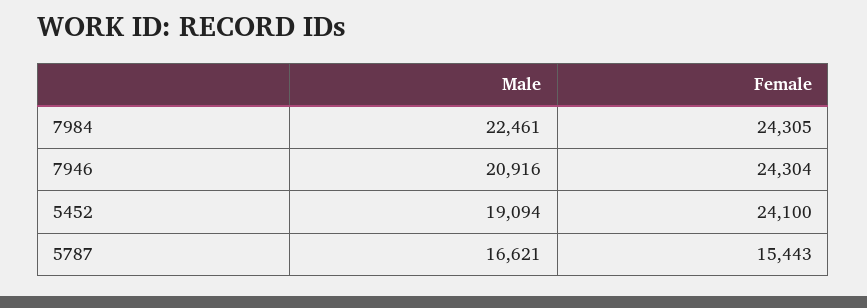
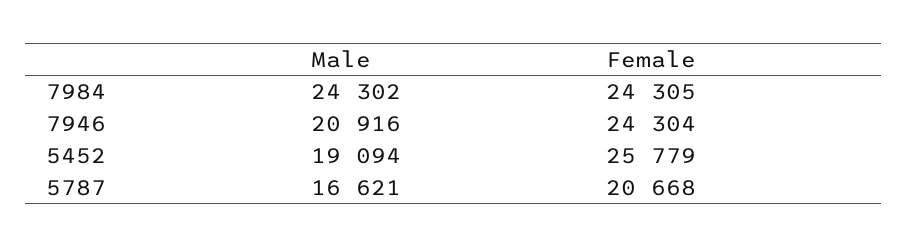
Male, 7984: 22461 -> 24302
Female, 5452: 24100 -> 25779
Female, 5787: 15443 -> 20668

